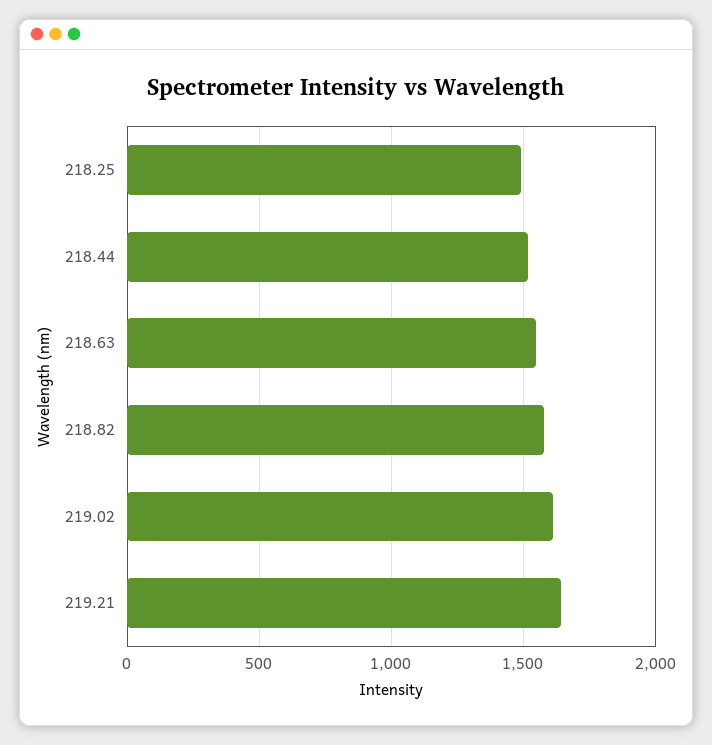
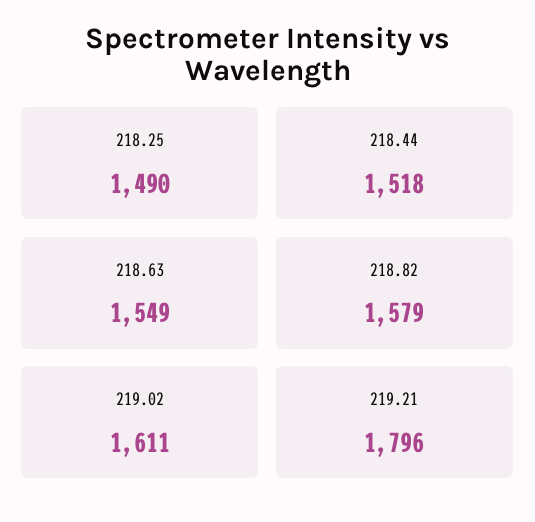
219.21: 1650 -> 1796

